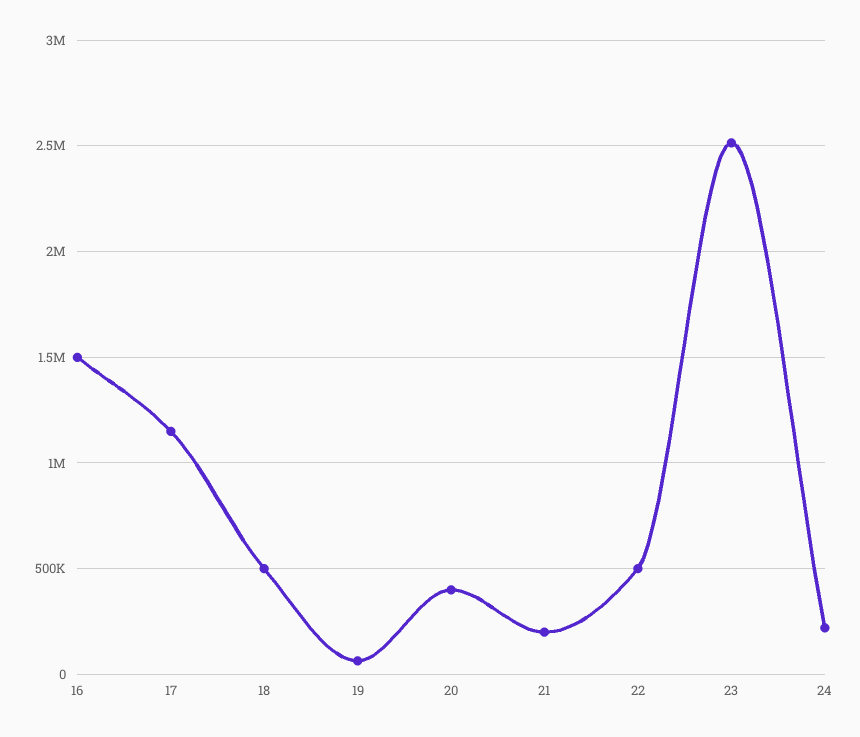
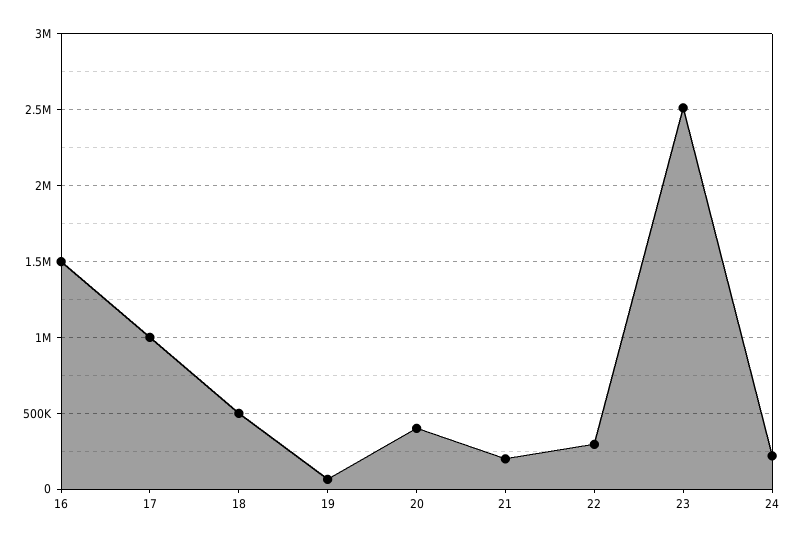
17: 1150000 -> 1000000
22: 500000 -> 300000

